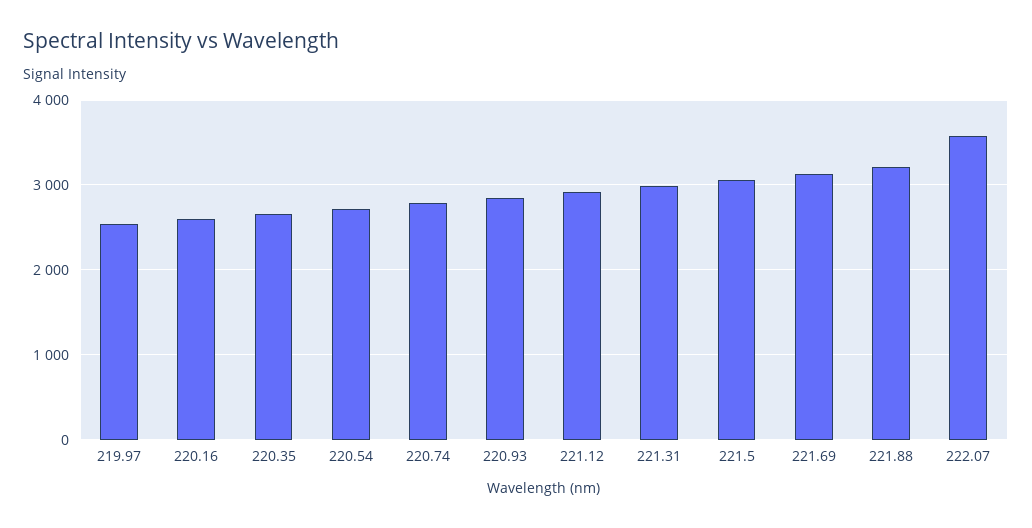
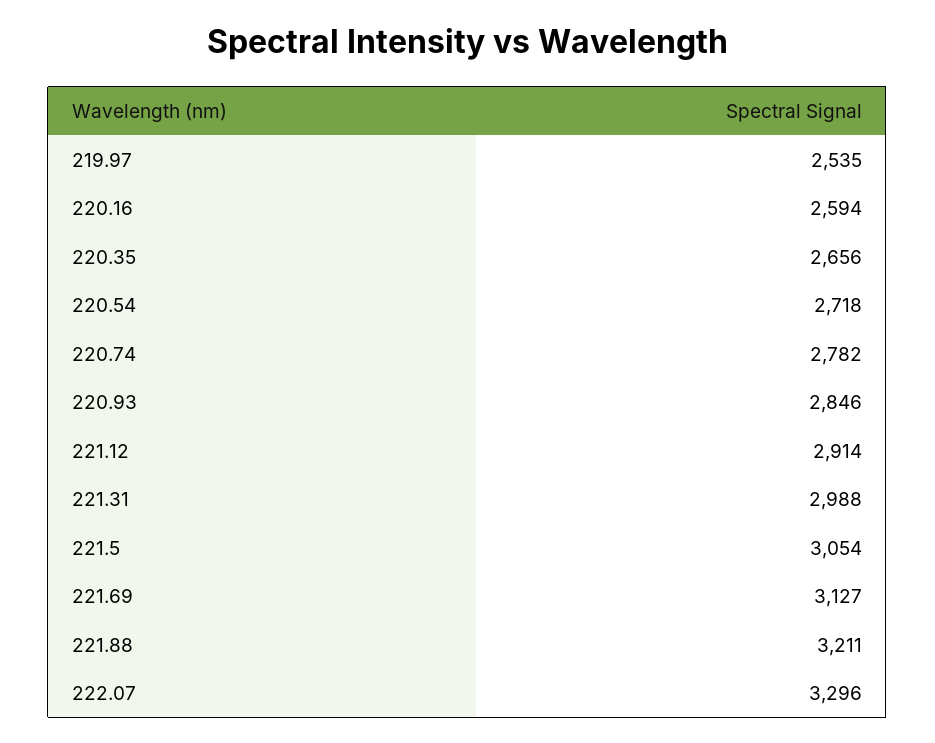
222.07: 3600 -> 3296

